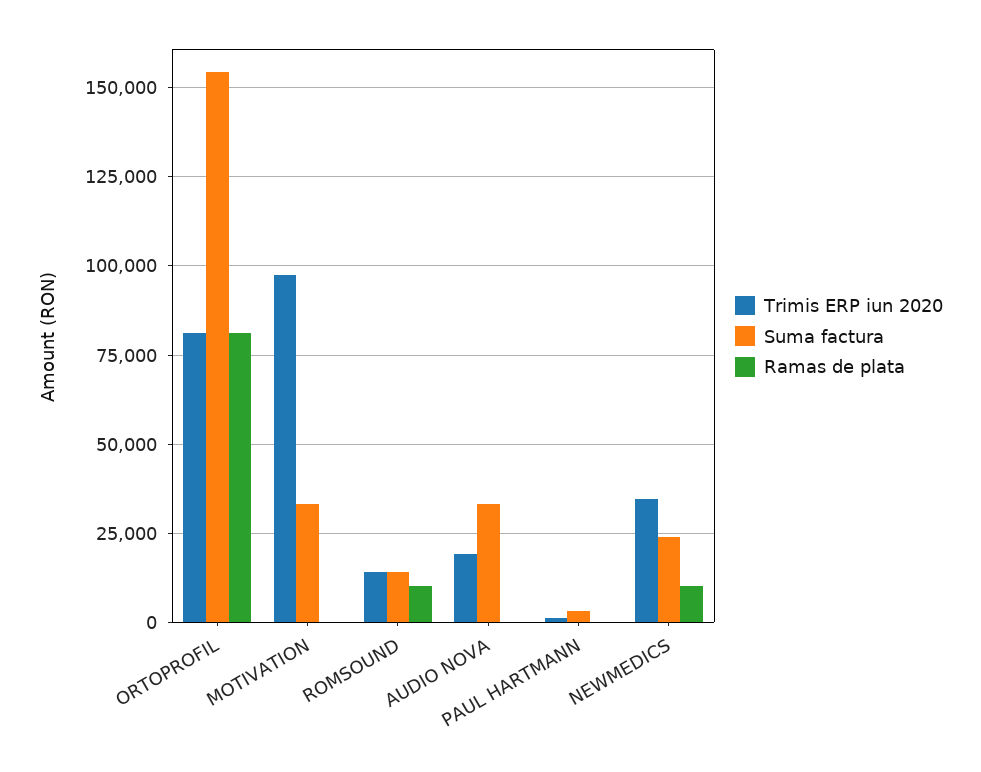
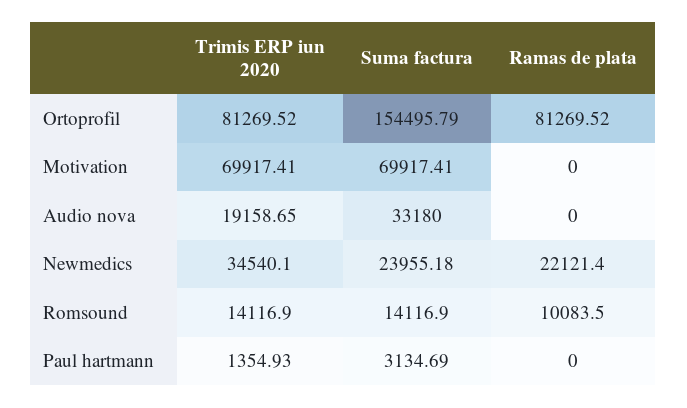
Trimis ERP iun 2020, MOTIVATION: 97500 -> 69917.41
Suma factura, MOTIVATION: 32500 -> 69917.41
Ramas de plata, NEWMEDICS: 10000 -> 22121.4

